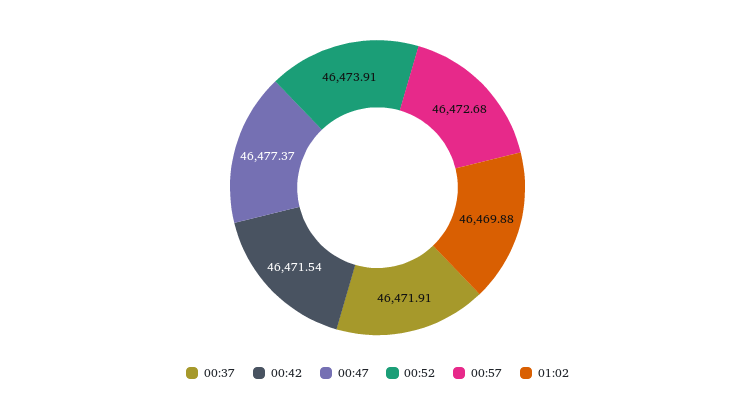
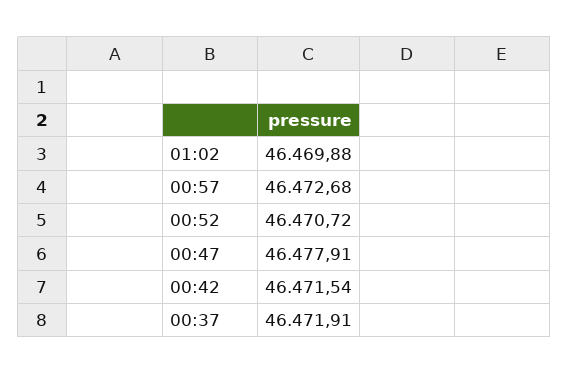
00:47: 46477.37 -> 46477.91
00:52: 46473.91 -> 46470.72

